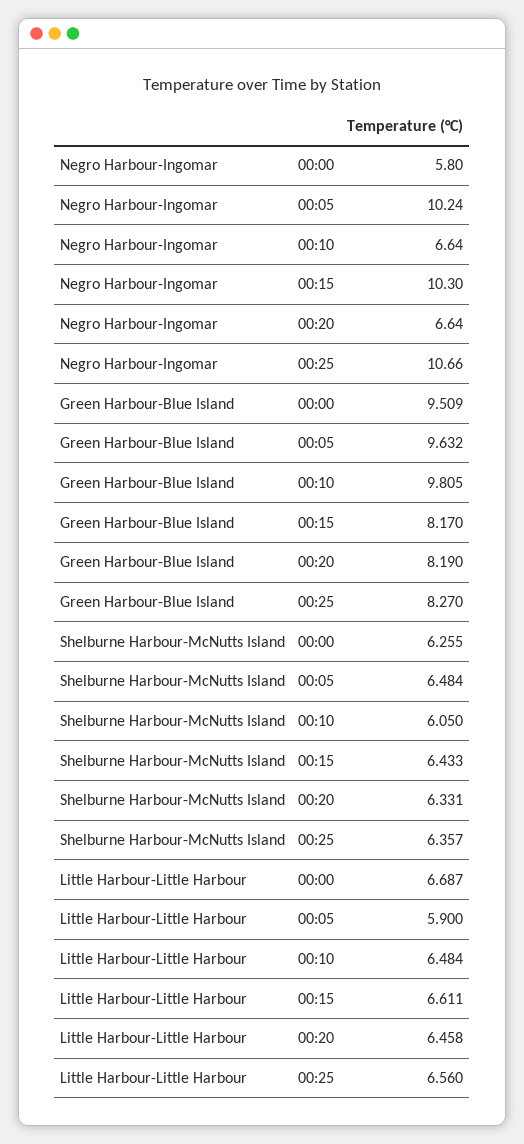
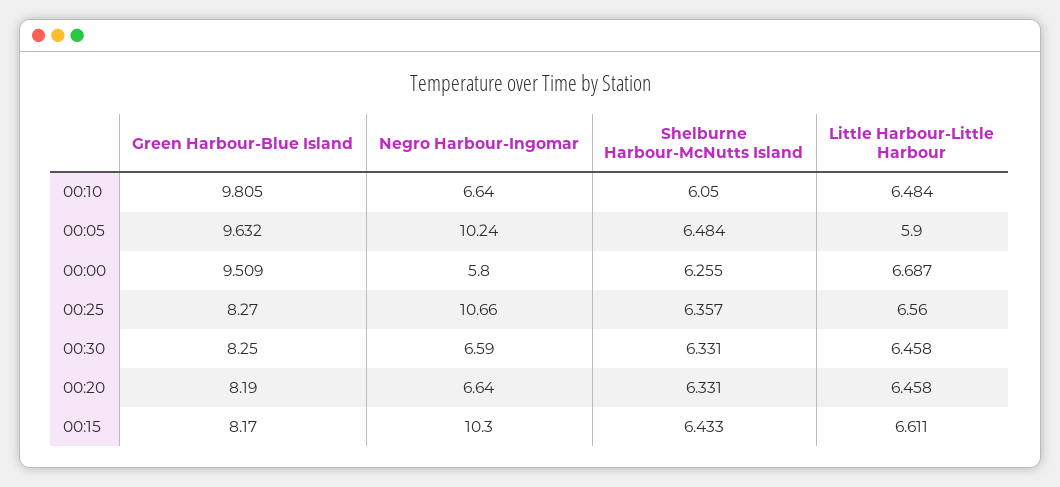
Green Harbour-Blue Island, 00:30: none -> 8.25
Negro Harbour-Ingomar, 00:30: none -> 6.59
Shelburne Harbour-McNutts Island, 00:30: none -> 6.331
Little Harbour-Little Harbour, 00:30: none -> 6.458

